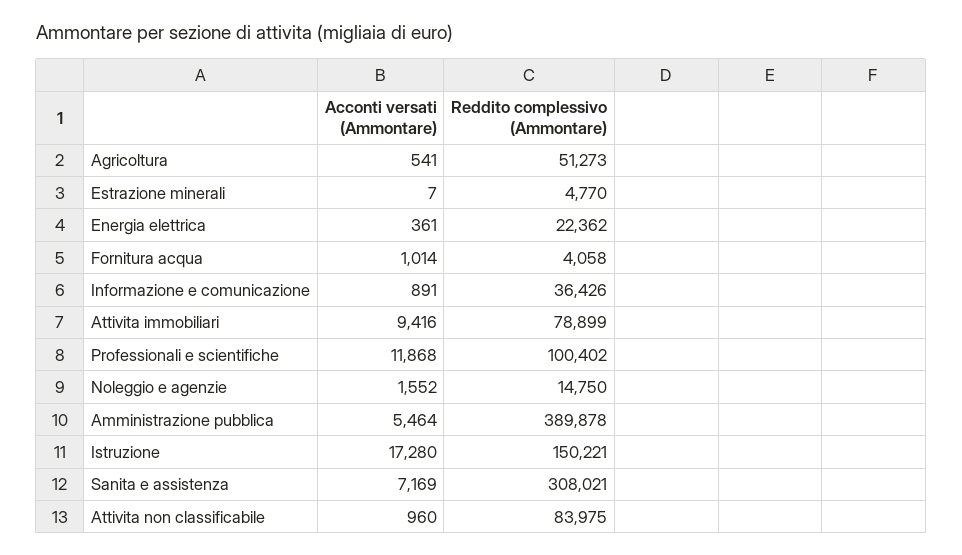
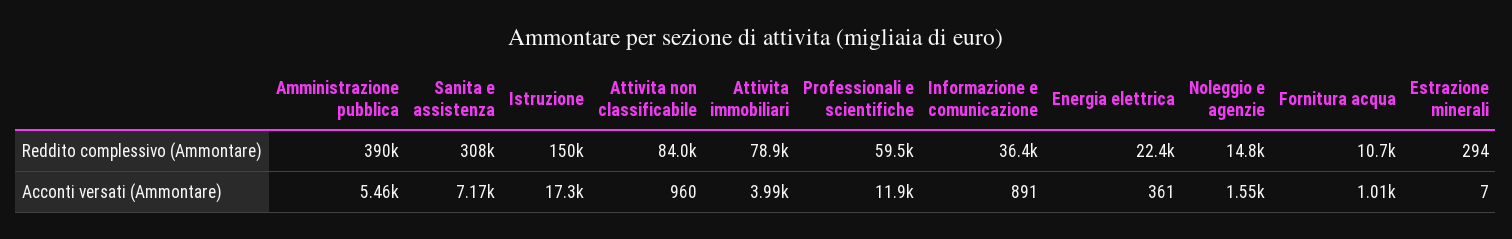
Acconti versati (Ammontare), Agricoltura: 541 -> none
Reddito complessivo (Ammontare), Agricoltura: 51273 -> none
Reddito complessivo (Ammontare), Estrazione minerali: 4770 -> 294
Reddito complessivo (Ammontare), Fornitura acqua: 4058 -> 10700
Acconti versati (Ammontare), Attivita immobiliari: 9416 -> 3990
Reddito complessivo (Ammontare), Professionali e scientifiche: 100402 -> 59500

